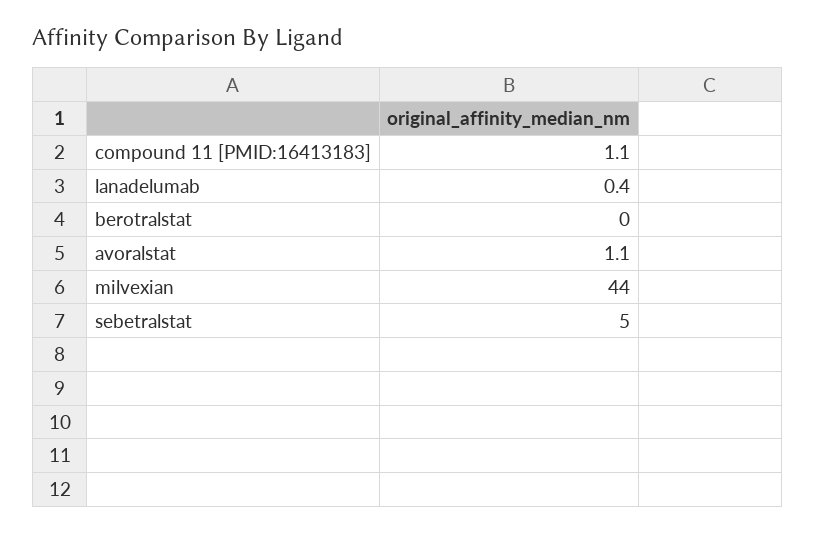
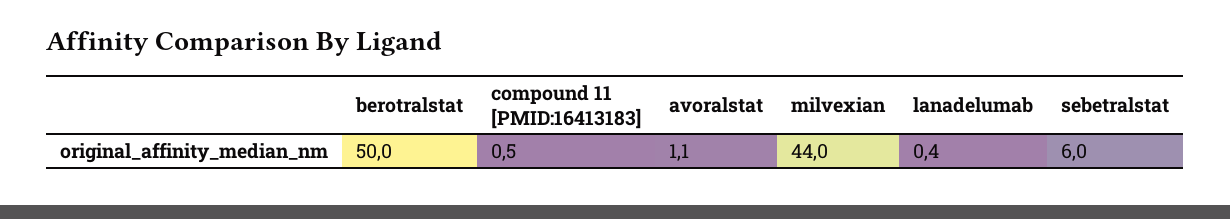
compound 11 [PMID:16413183]: 1.1 -> 0.5
berotralstat: 0 -> 50
sebetralstat: 5 -> 6

